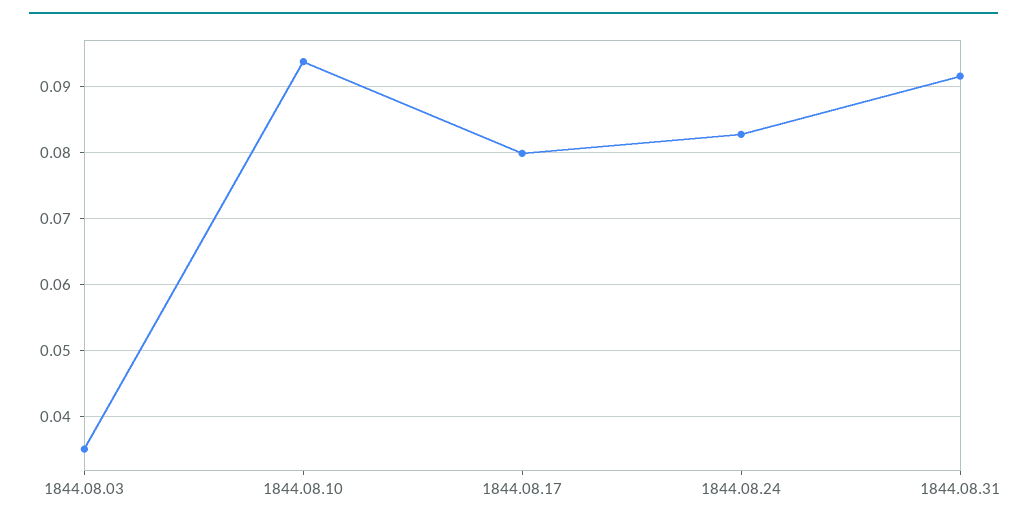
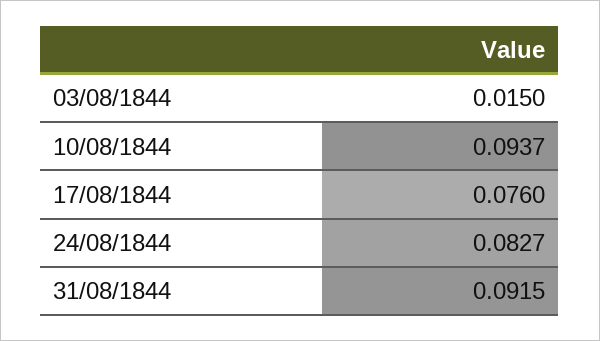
1844.08.03: 0.035 -> 0.015
1844.08.17: 0.08 -> 0.076

